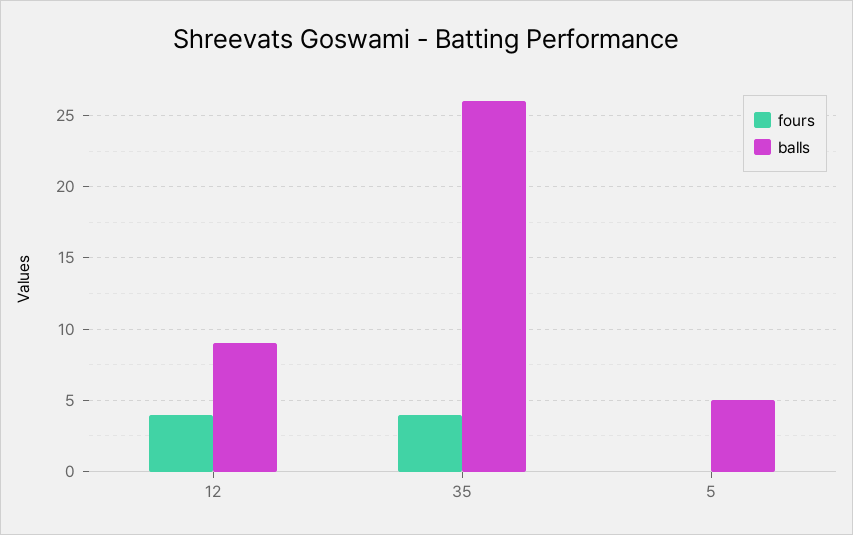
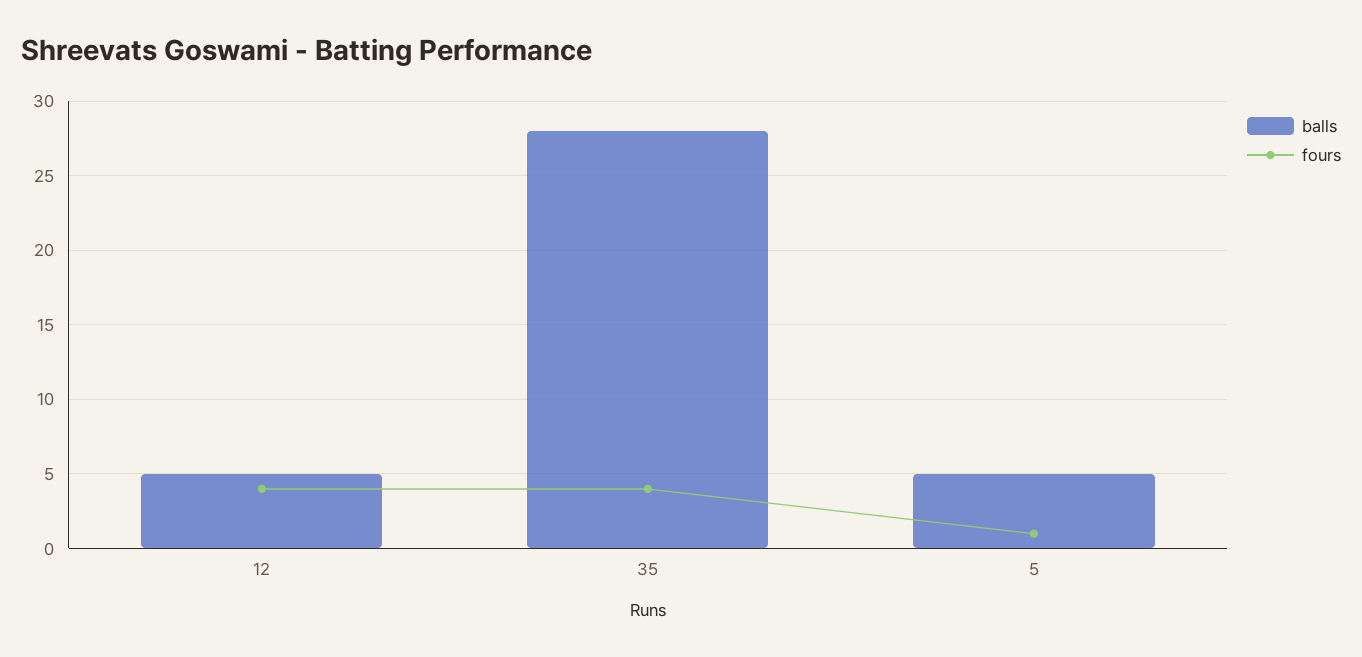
balls, 12: 9 -> 5
balls, 35: 26 -> 28
fours, 5: 0 -> 1

